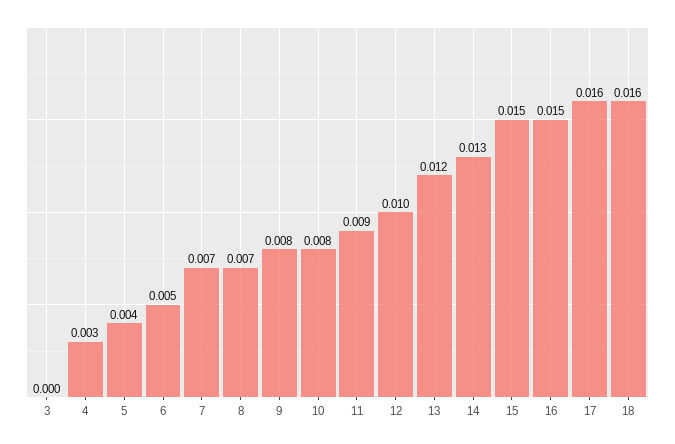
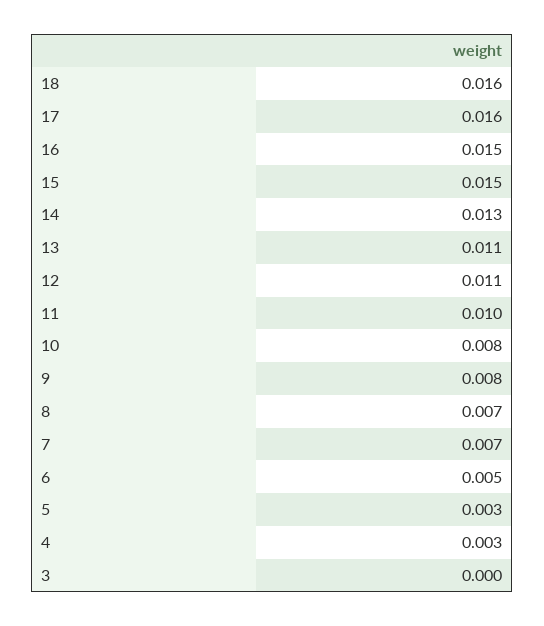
5: 0.004 -> 0.003
11: 0.009 -> 0.01
12: 0.01 -> 0.011
13: 0.012 -> 0.011

